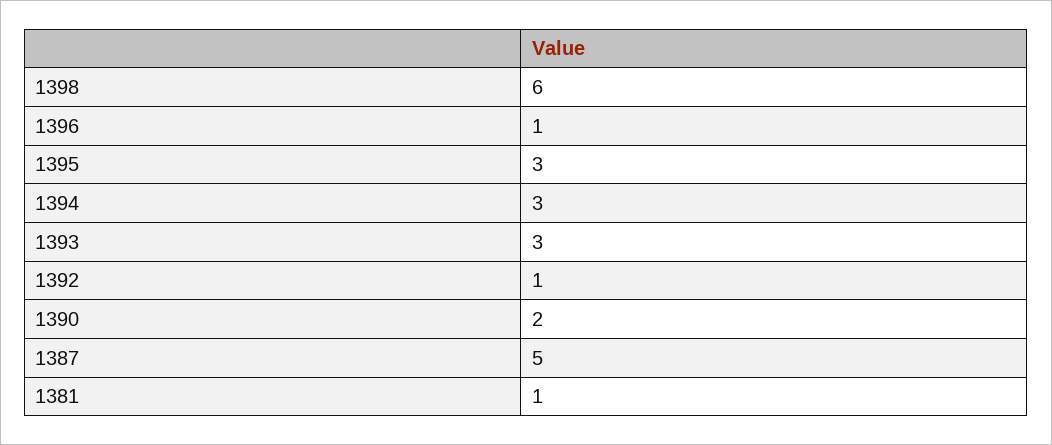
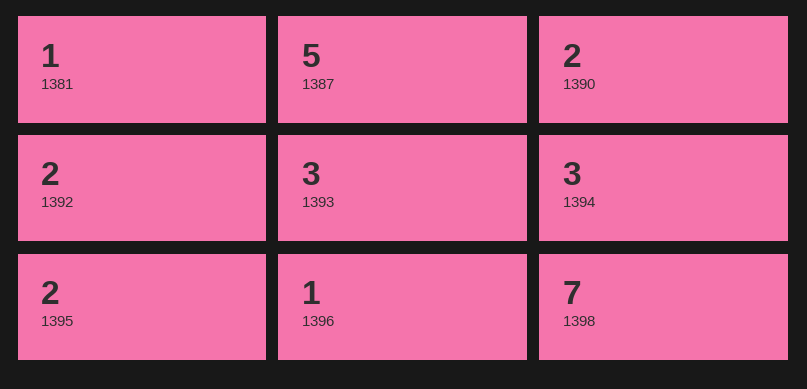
1398: 6 -> 7
1395: 3 -> 2
1392: 1 -> 2

